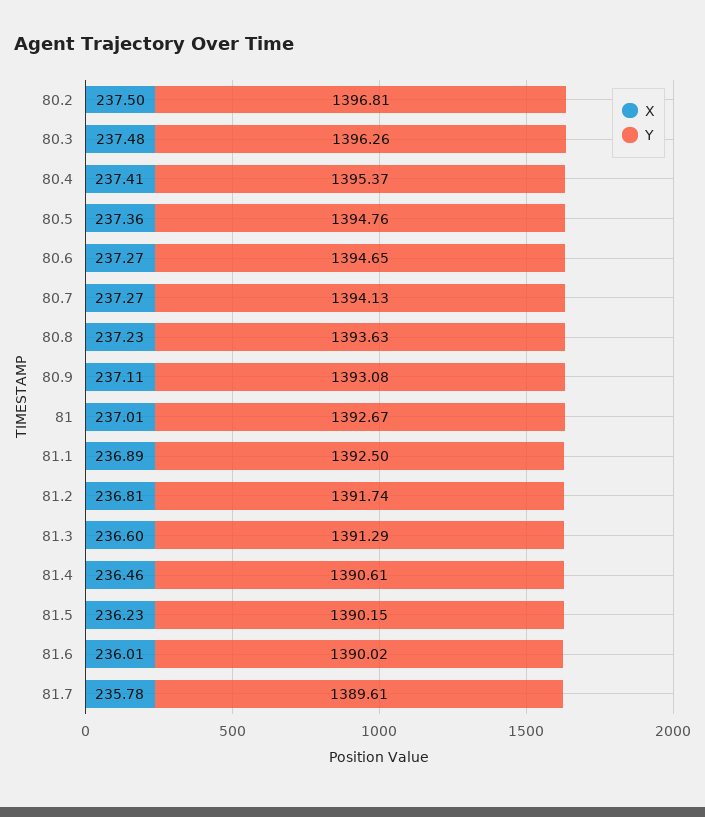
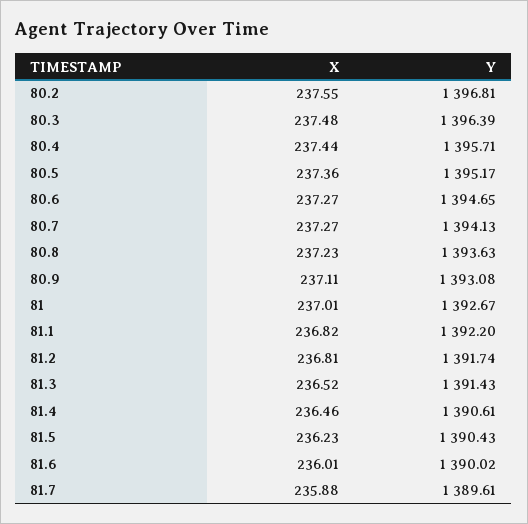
X, 80.2: 237.5 -> 237.55
Y, 80.3: 1396.26 -> 1396.39
X, 80.4: 237.41 -> 237.44
Y, 80.4: 1395.37 -> 1395.71
Y, 80.5: 1394.76 -> 1395.17
X, 81.1: 236.89 -> 236.82
Y, 81.1: 1392.5 -> 1392.2
X, 81.3: 236.6 -> 236.52
Y, 81.3: 1391.29 -> 1391.43
Y, 81.5: 1390.15 -> 1390.43
X, 81.7: 235.78 -> 235.88

